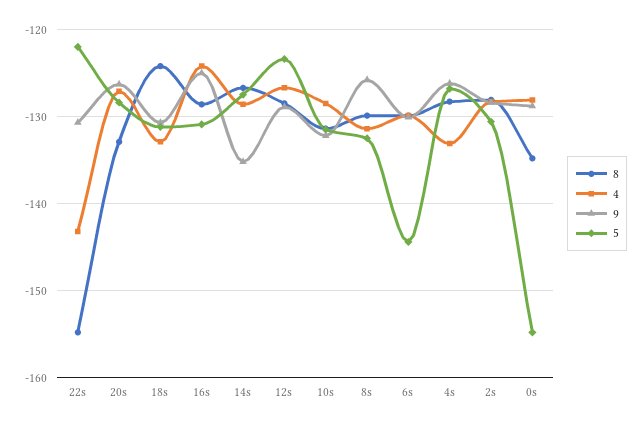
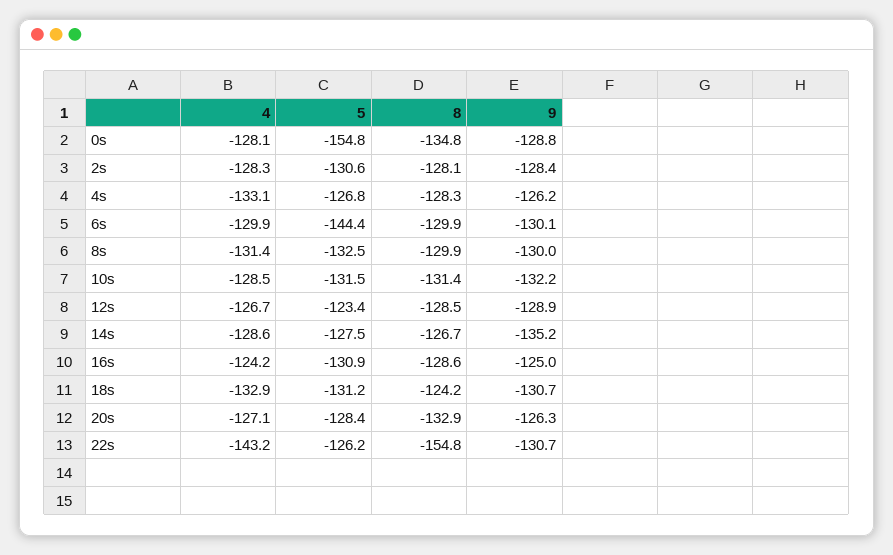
5, 22s: -122 -> -126.2
9, 8s: -126 -> -130

